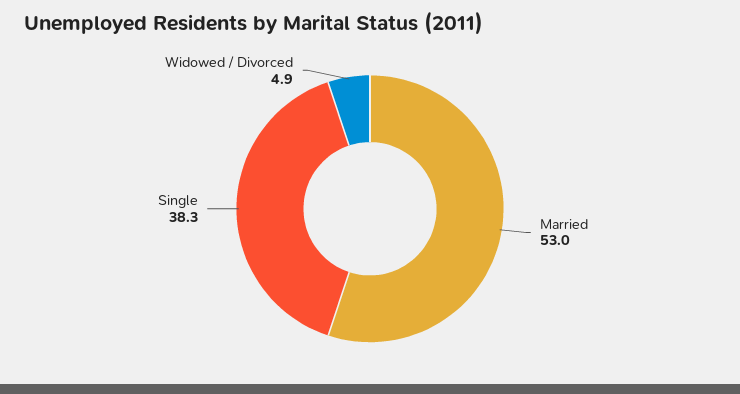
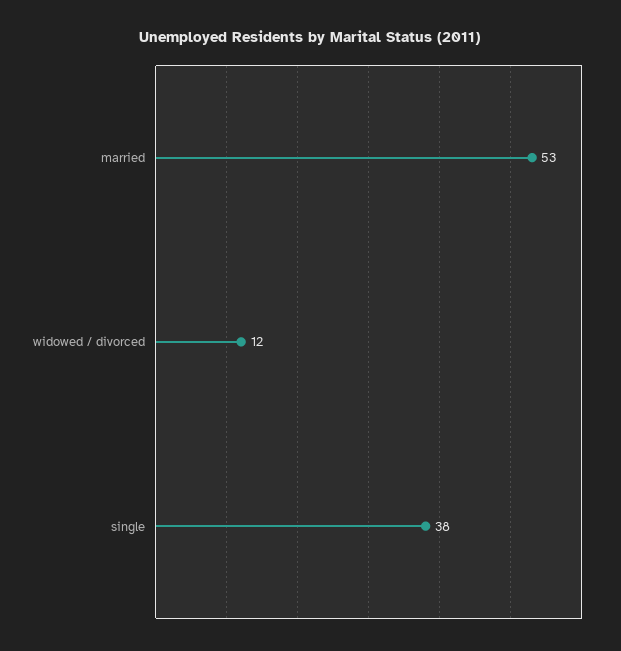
Widowed / Divorced: 4.9 -> 12

